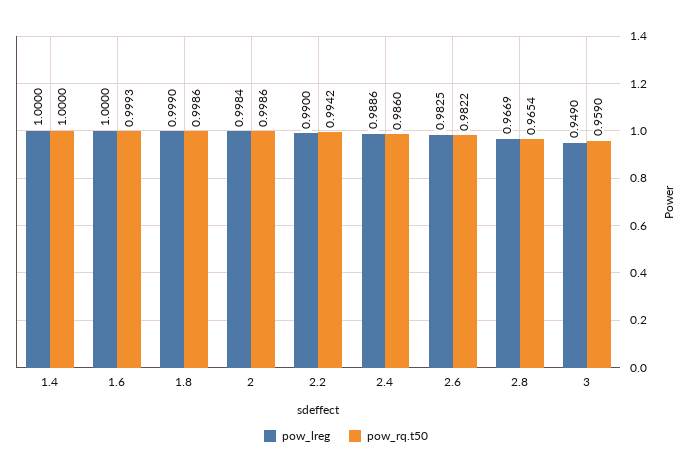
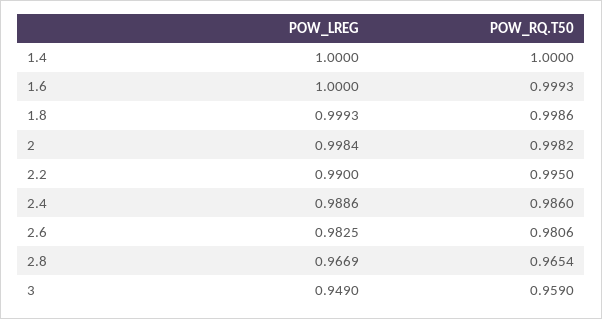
pow_lreg, 1.8: 0.999 -> 0.9993
pow_rq.t50, 2: 0.9986 -> 0.9982
pow_rq.t50, 2.2: 0.9942 -> 0.995
pow_rq.t50, 2.6: 0.9822 -> 0.9806

